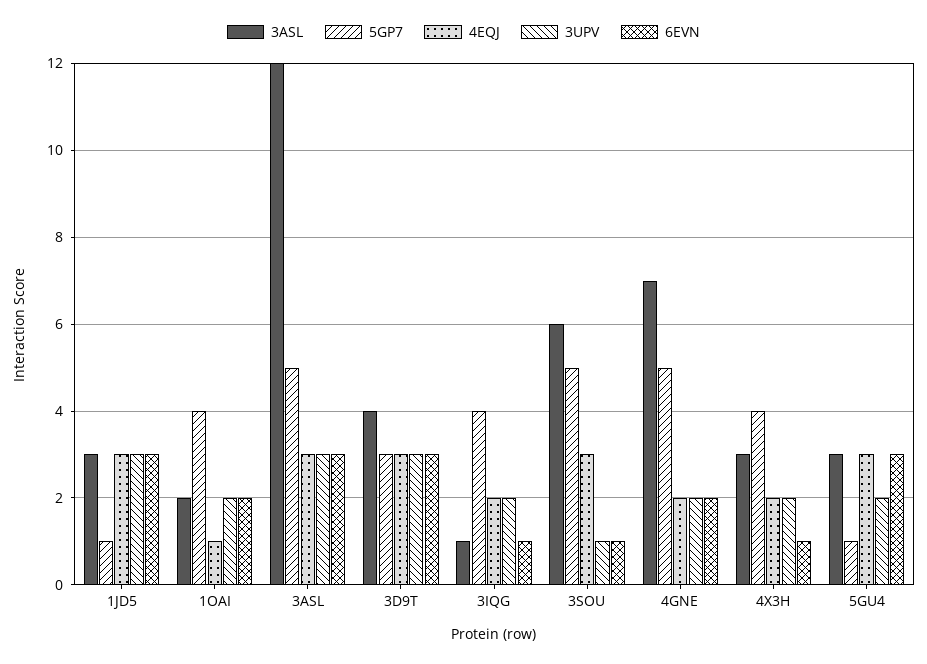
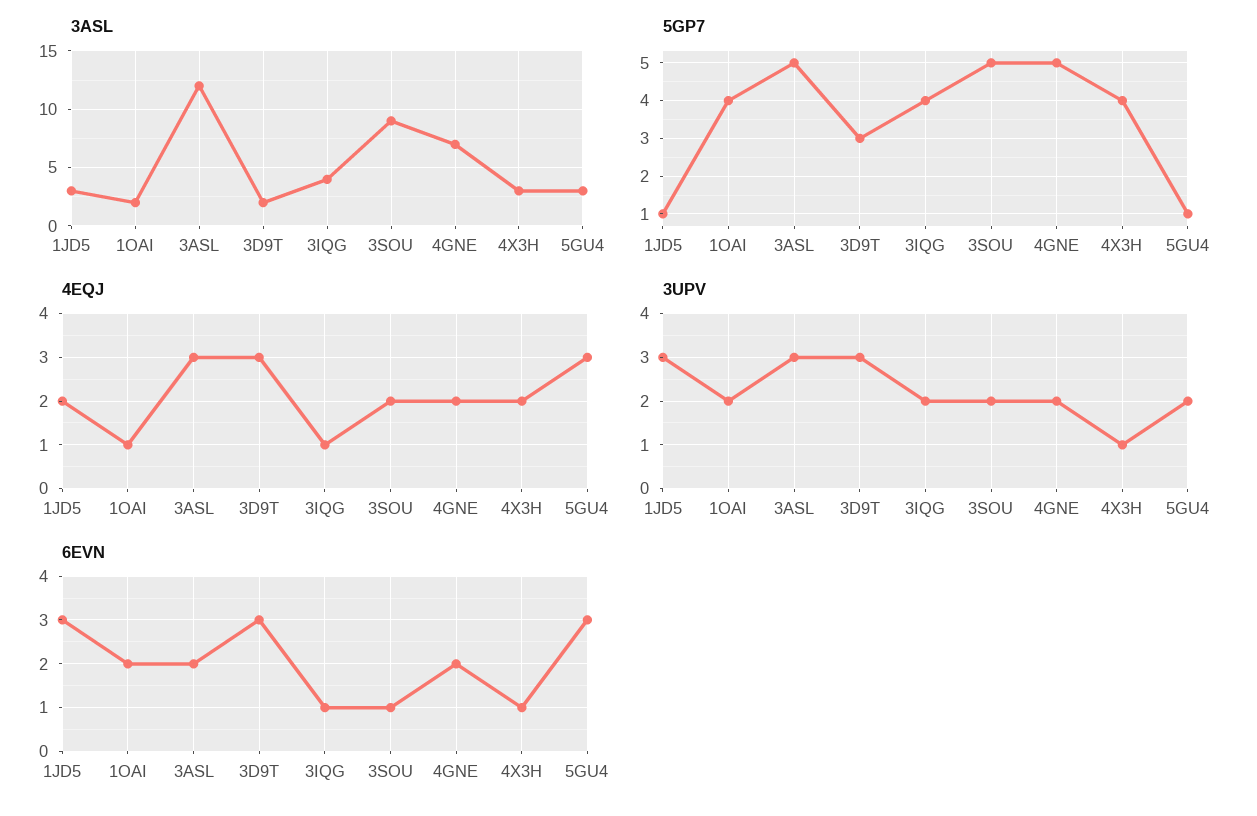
4EQJ, 1JD5: 3 -> 2
6EVN, 3ASL: 3 -> 2
3ASL, 3D9T: 4 -> 2
3ASL, 3IQG: 1 -> 4
4EQJ, 3IQG: 2 -> 1
3ASL, 3SOU: 6 -> 9
4EQJ, 3SOU: 3 -> 2
3UPV, 3SOU: 1 -> 2
3UPV, 4X3H: 2 -> 1

